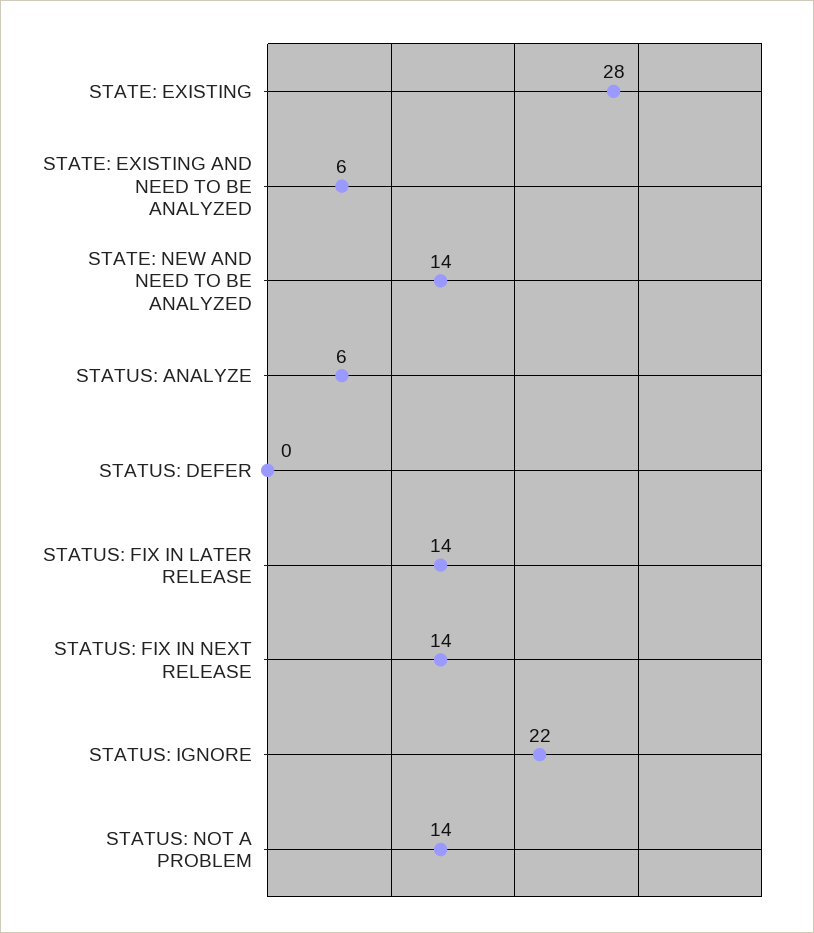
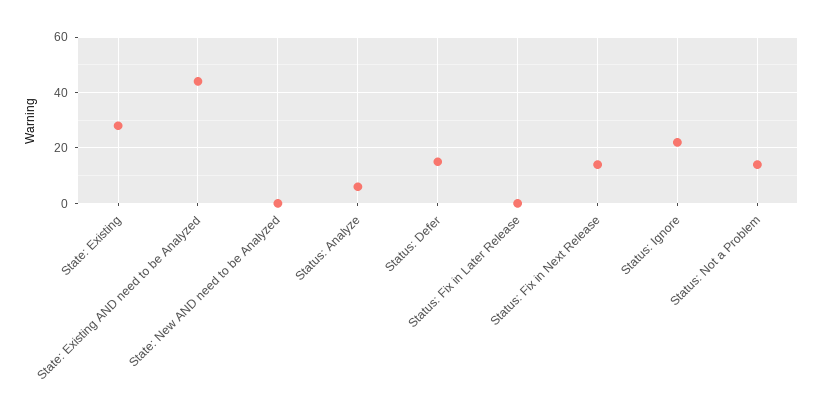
STATE: EXISTING AND NEED TO BE ANALYZED: 6 -> 45
STATE: NEW AND NEED TO BE ANALYZED: 14 -> 0
STATUS: DEFER: 0 -> 15
STATUS: FIX IN LATER RELEASE: 14 -> 0

